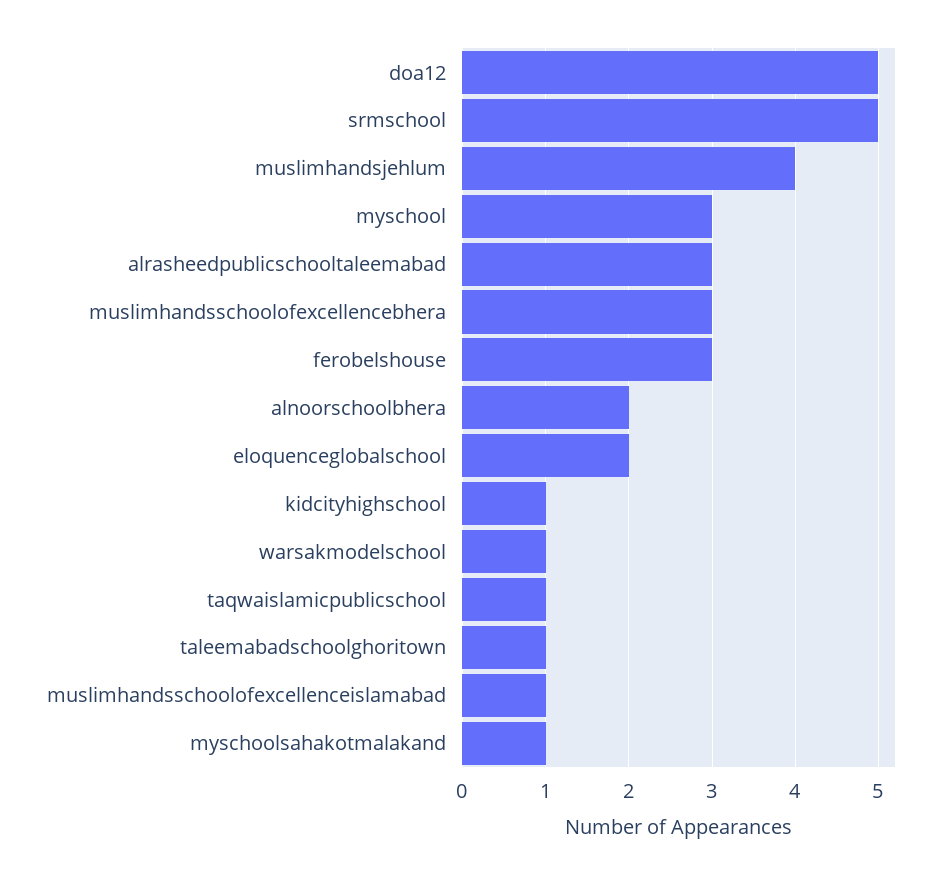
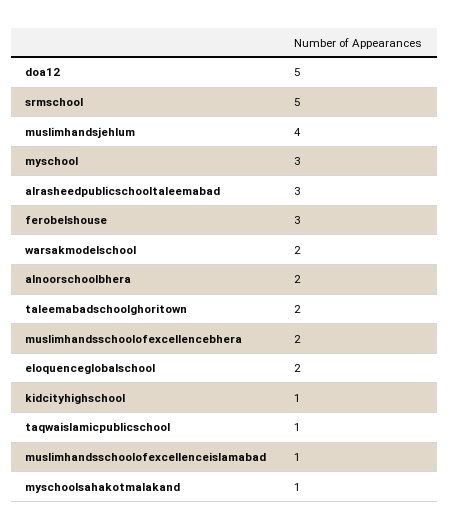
muslimhandsschoolofexcellencebhera: 3 -> 2
warsakmodelschool: 1 -> 2
taleemabadschoolghoritown: 1 -> 2

